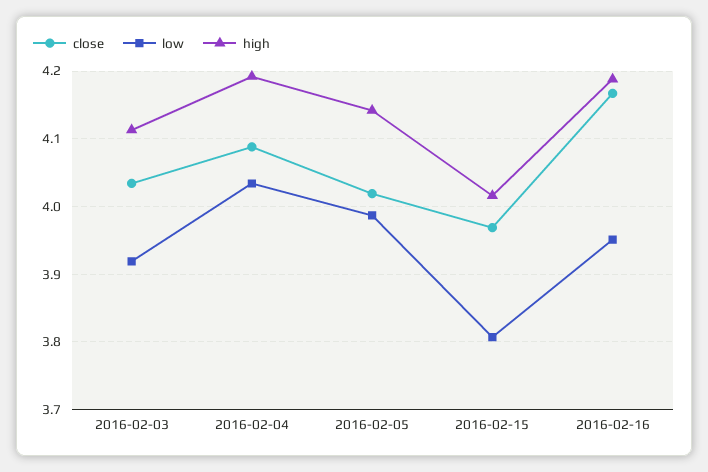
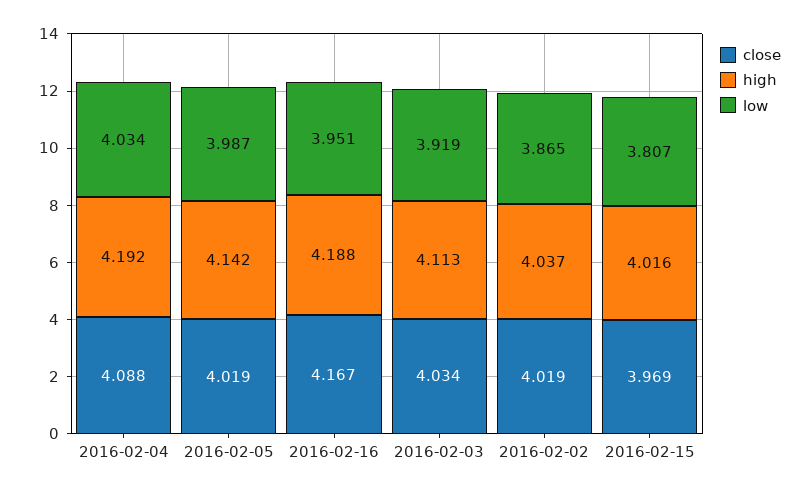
close, 2016-02-02: none -> 4.019
high, 2016-02-02: none -> 4.037
low, 2016-02-02: none -> 3.865

